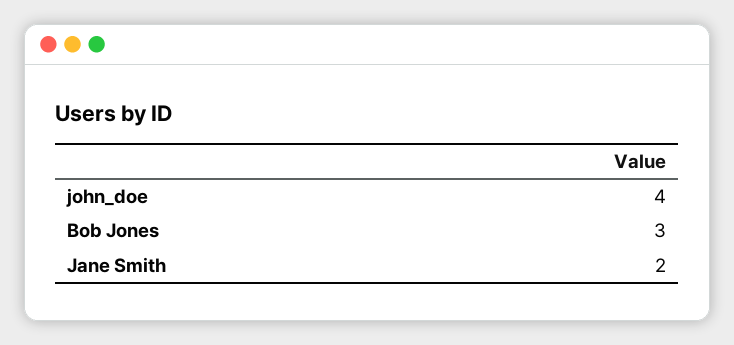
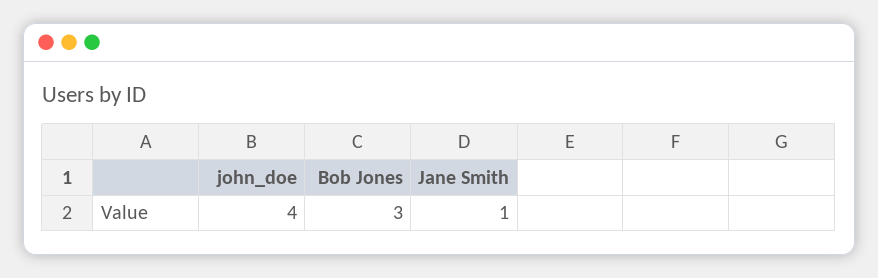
Jane Smith: 2 -> 1

